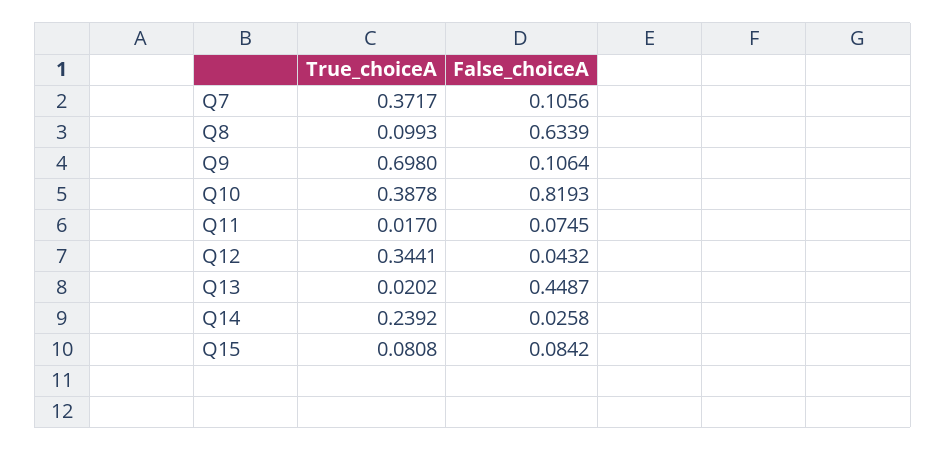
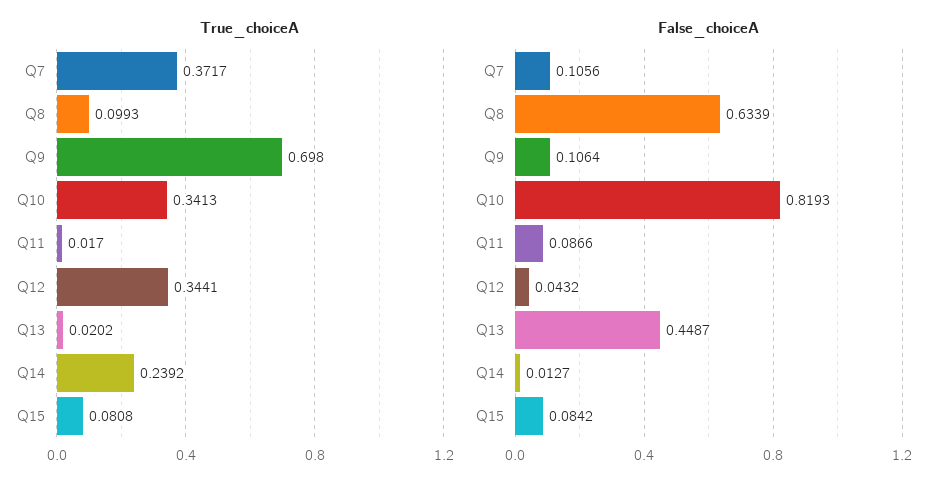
True_choiceA, Q10: 0.3878 -> 0.3413
False_choiceA, Q11: 0.0745 -> 0.0866
False_choiceA, Q14: 0.0258 -> 0.0127

